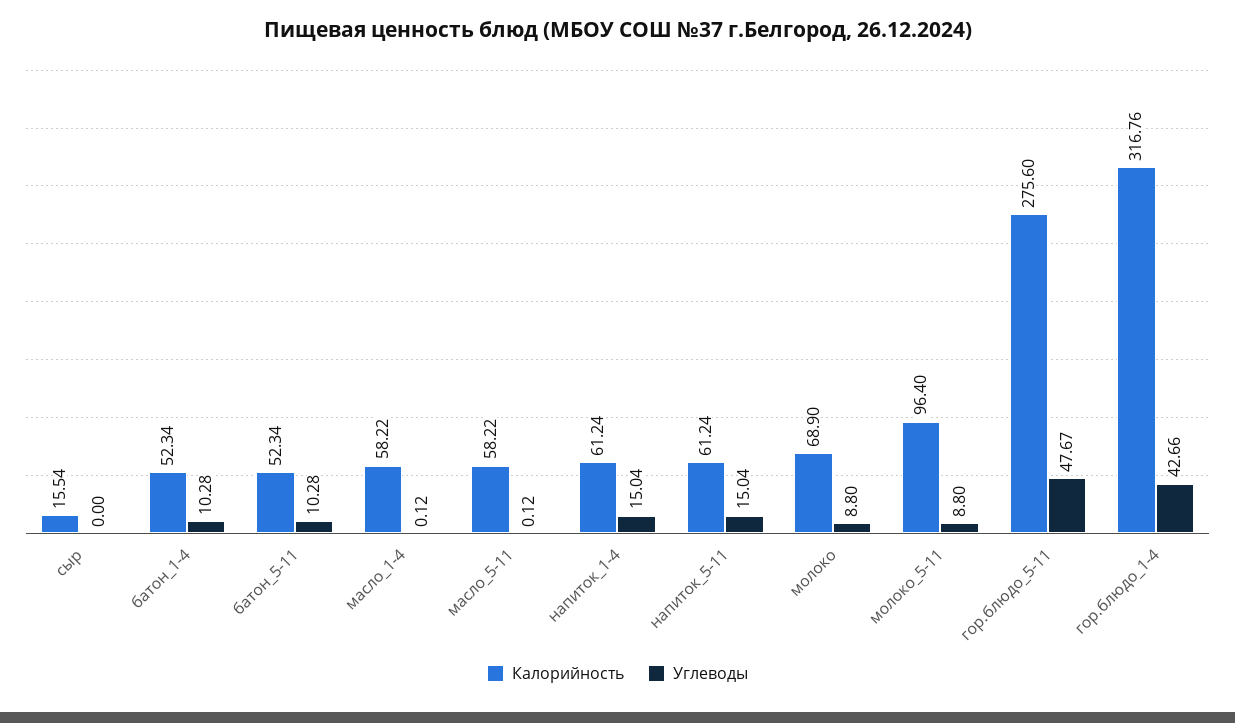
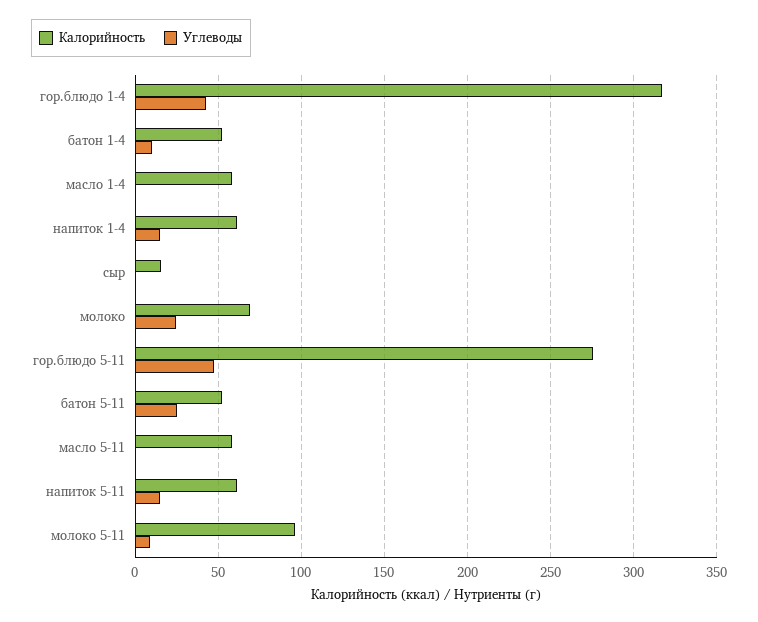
Углеводы, батон_5-11: 10.28 -> 25
Углеводы, молоко: 8.8 -> 25

